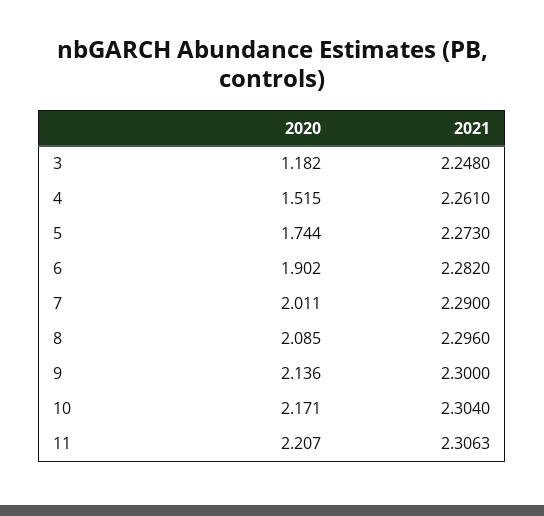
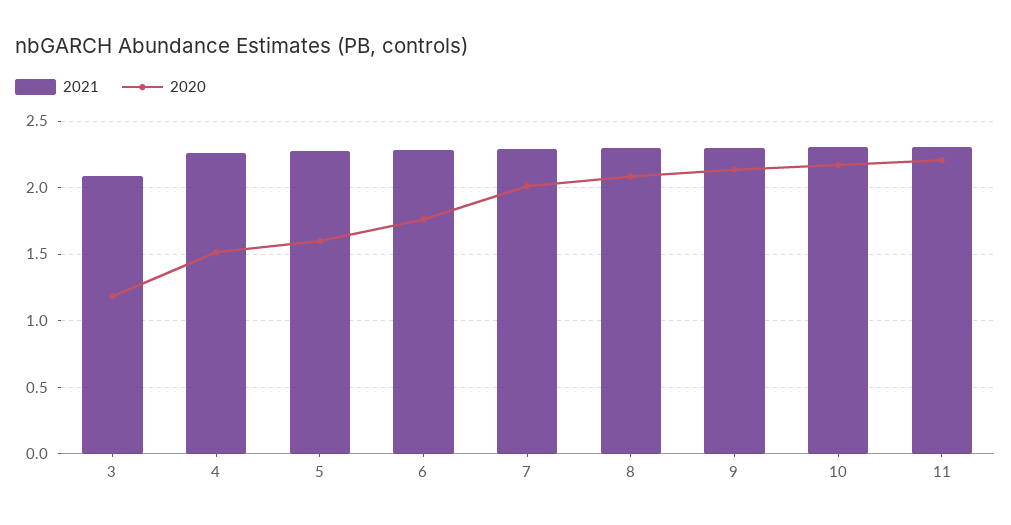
2021, 3: 2.248 -> 2.1
2020, 5: 1.744 -> 1.6
2020, 6: 1.902 -> 1.75

